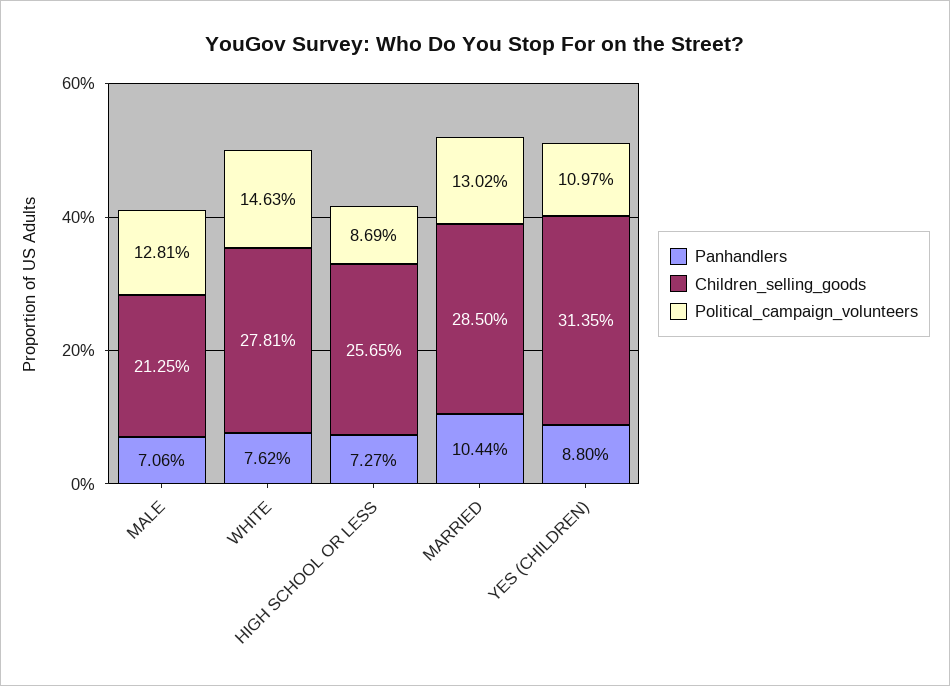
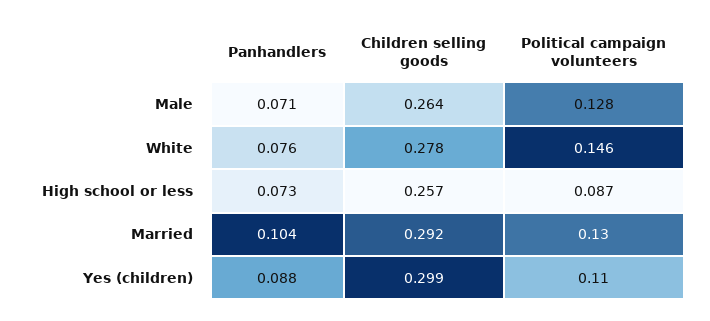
Children_selling_goods, MALE: 0.2125 -> 0.264
Children_selling_goods, MARRIED: 0.285 -> 0.292
Children_selling_goods, YES (CHILDREN): 0.3135 -> 0.299

